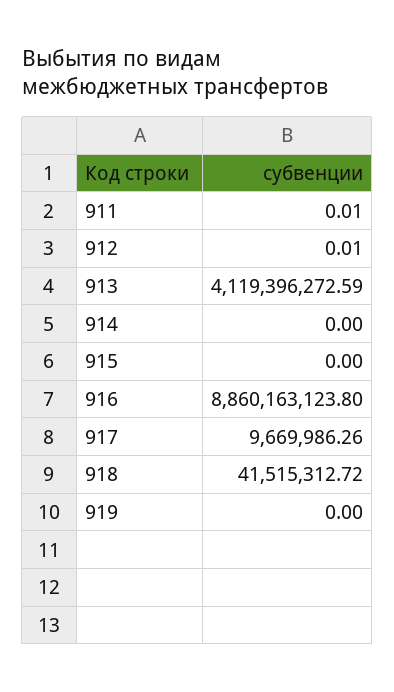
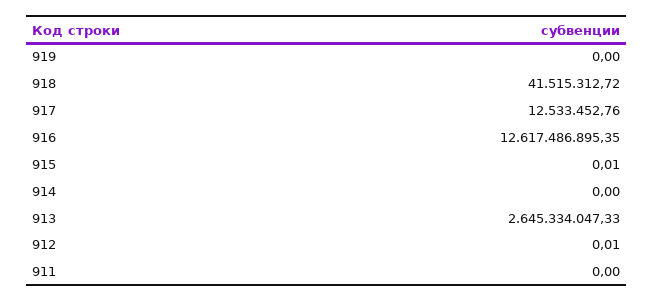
911: 0.01 -> 0
913: 4119396272.59 -> 2645334047.33
915: 0 -> 0.01
916: 8860163123.8 -> 12617486895.35
917: 9669986.26 -> 12533452.76

